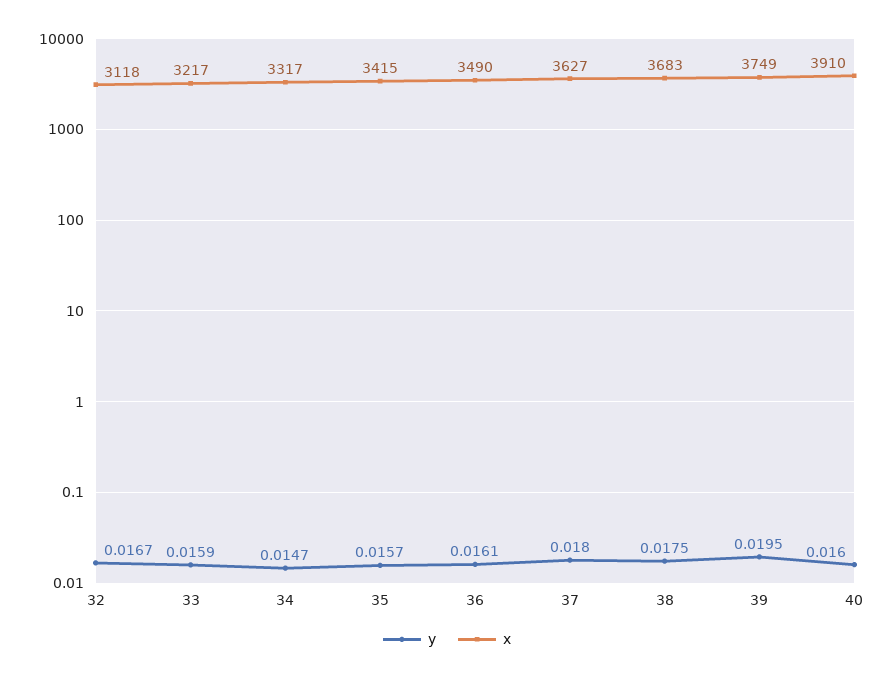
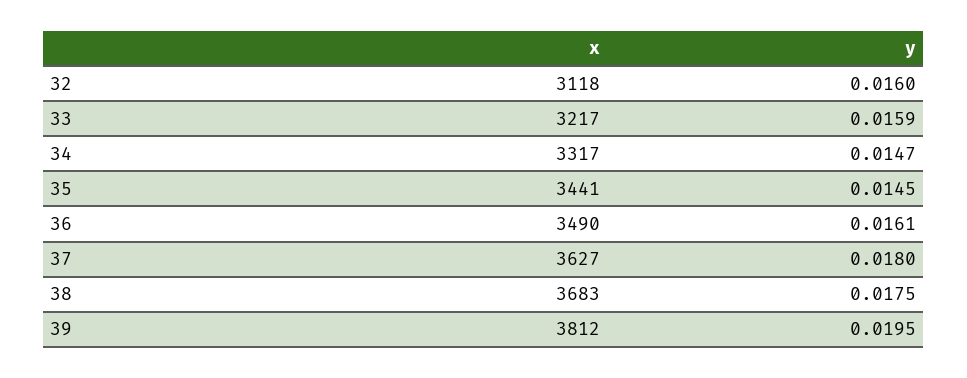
y, 32: 0.0167 -> 0.016
y, 35: 0.0157 -> 0.0145
x, 35: 3415 -> 3441
x, 39: 3749 -> 3812
y, 40: 0.016 -> none
x, 40: 3910 -> none

